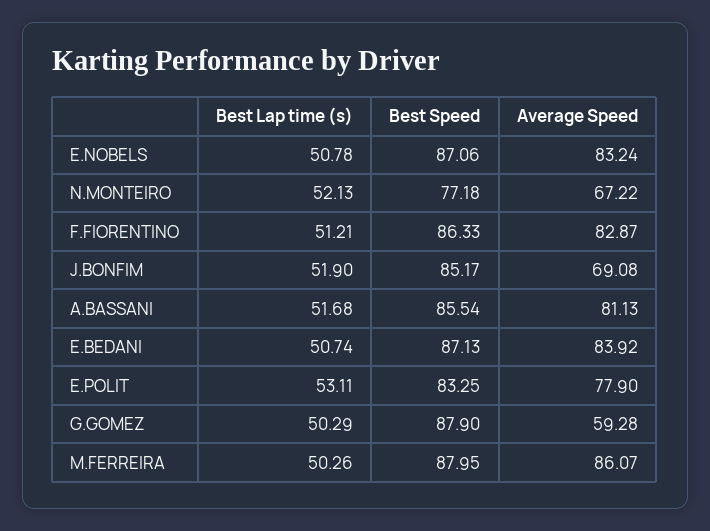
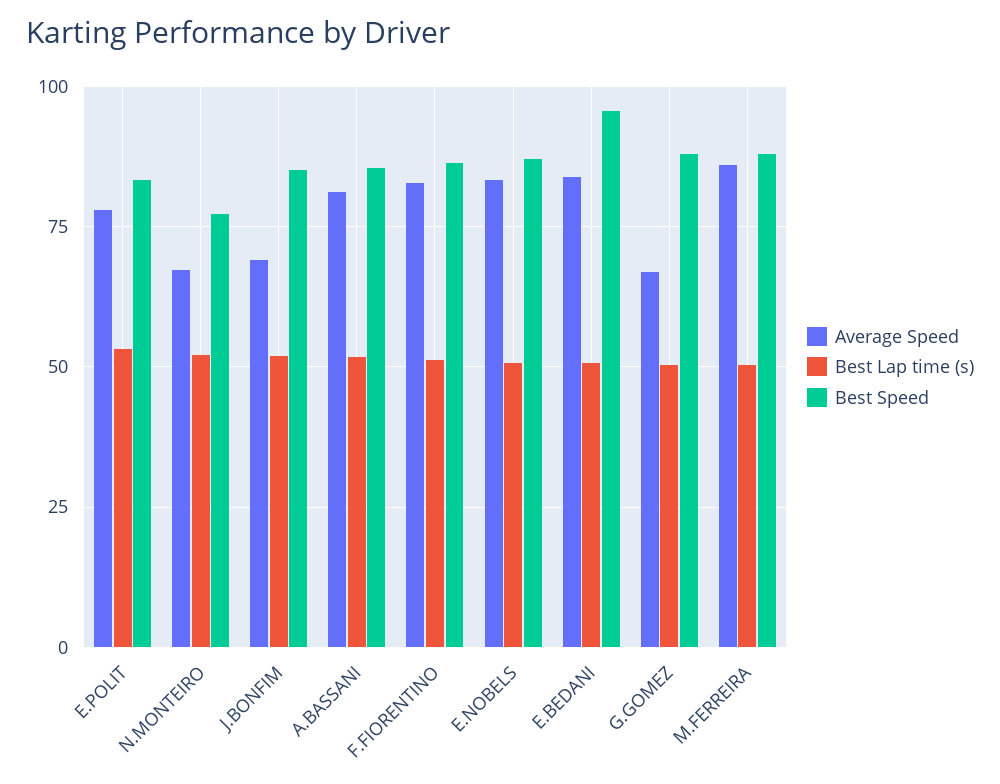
Best Speed, E.BEDANI: 87.13 -> 95
Average Speed, G.GOMEZ: 59.28 -> 67.5

